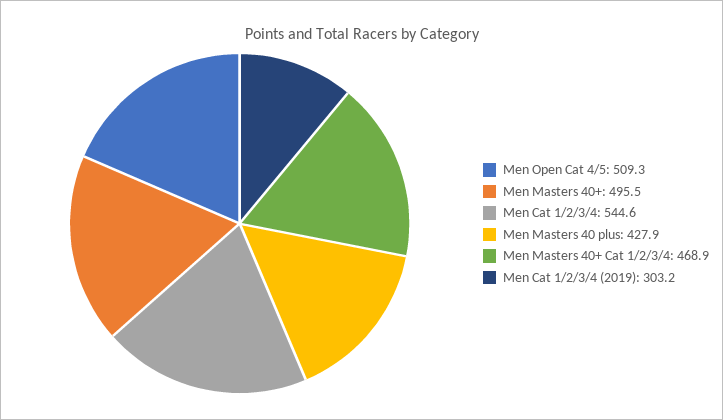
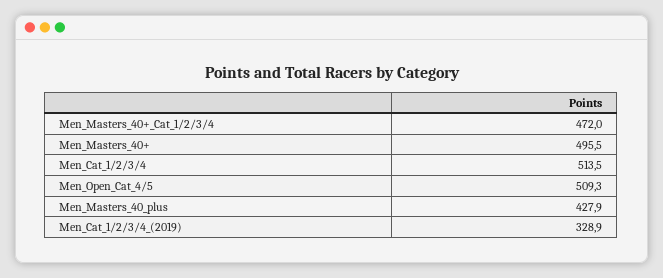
Men Cat 1/2/3/4: 544.6 -> 513.5
Men Masters 40+ Cat 1/2/3/4: 468.9 -> 472
Men Cat 1/2/3/4 (2019): 303.2 -> 328.9

